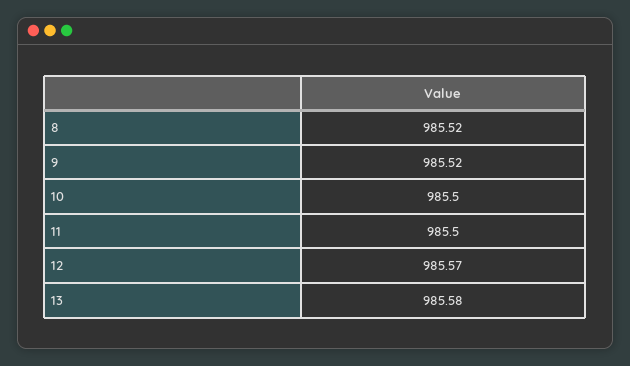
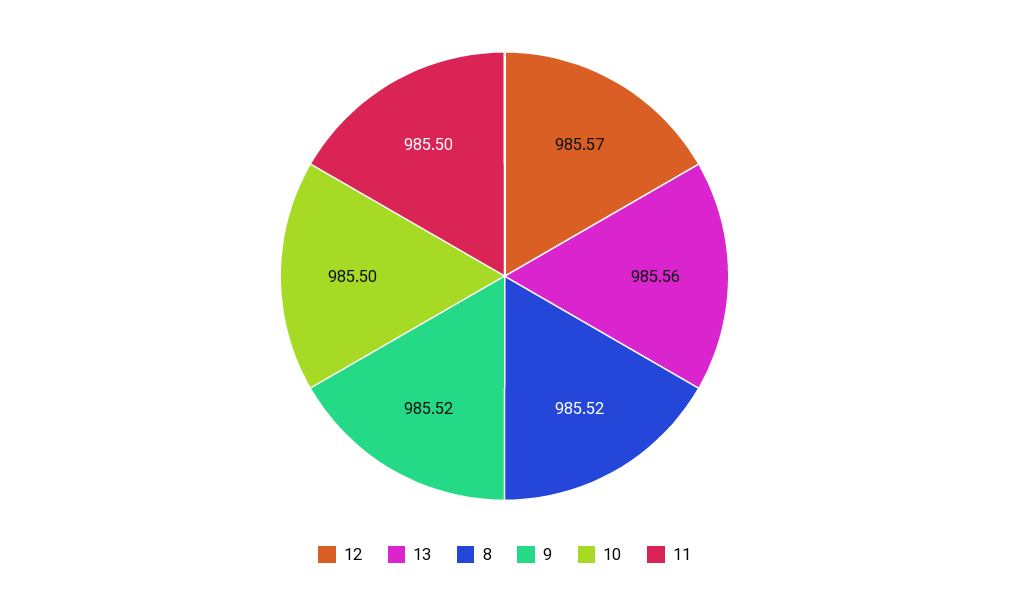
13: 985.58 -> 985.56

